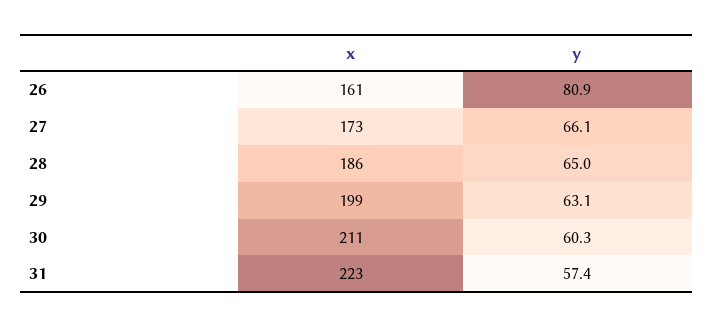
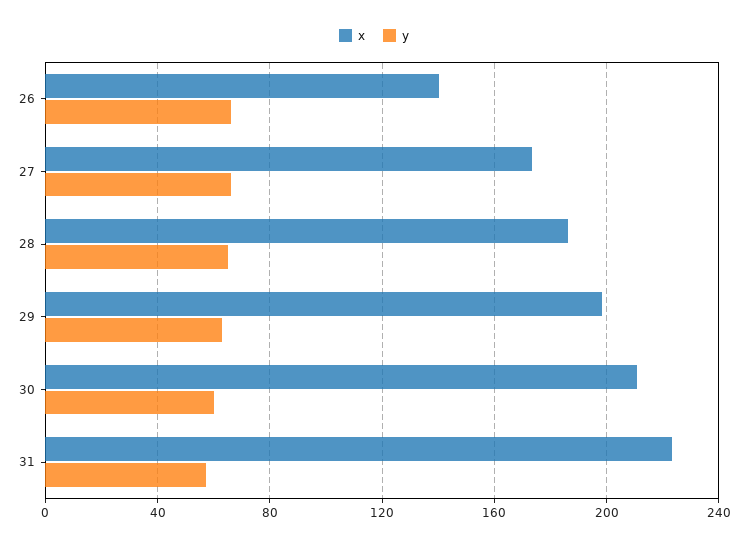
x, 26: 161 -> 140
y, 26: 80.9 -> 65

